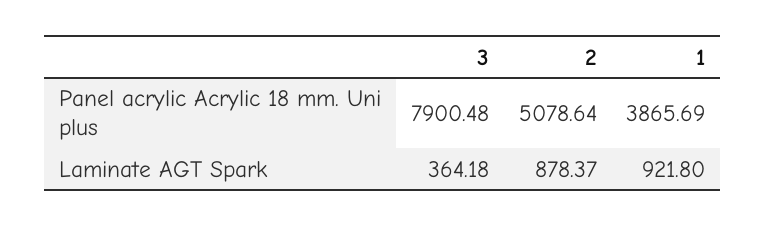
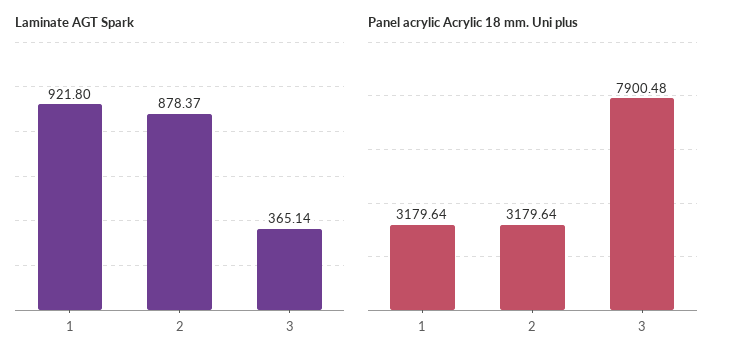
Panel acrylic Acrylic 18 mm. Uni plus, 2: 5078.64 -> 3179.64
Panel acrylic Acrylic 18 mm. Uni plus, 1: 3865.69 -> 3179.64
Laminate AGT Spark, 3: 364.18 -> 365.14

